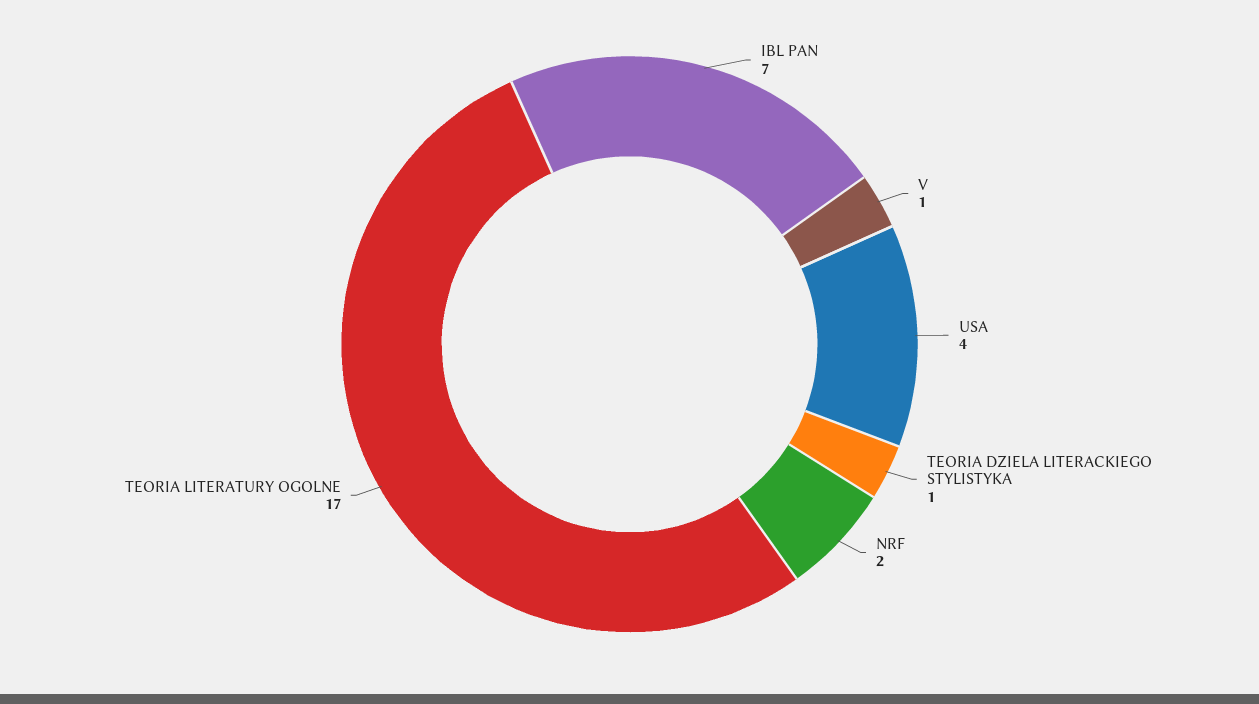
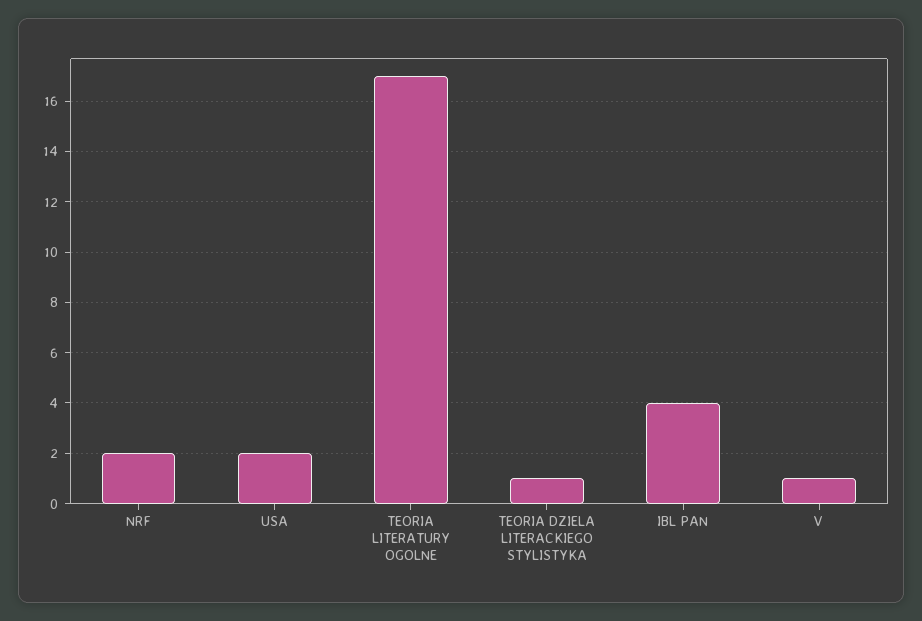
IBL PAN: 7 -> 4
USA: 4 -> 2

